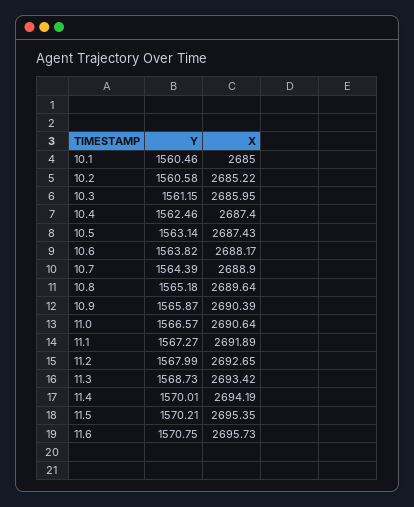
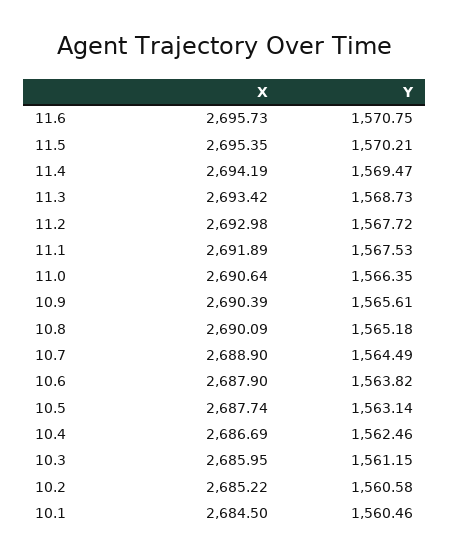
X, 10.1: 2685 -> 2684.5
X, 10.4: 2687.4 -> 2686.69
X, 10.5: 2687.43 -> 2687.74
X, 10.6: 2688.17 -> 2687.9
Y, 10.7: 1564.39 -> 1564.49
X, 10.8: 2689.64 -> 2690.09
Y, 10.9: 1565.87 -> 1565.61
Y, 11.0: 1566.57 -> 1566.35
Y, 11.1: 1567.27 -> 1567.53
Y, 11.2: 1567.99 -> 1567.72
X, 11.2: 2692.65 -> 2692.98
Y, 11.4: 1570.01 -> 1569.47

